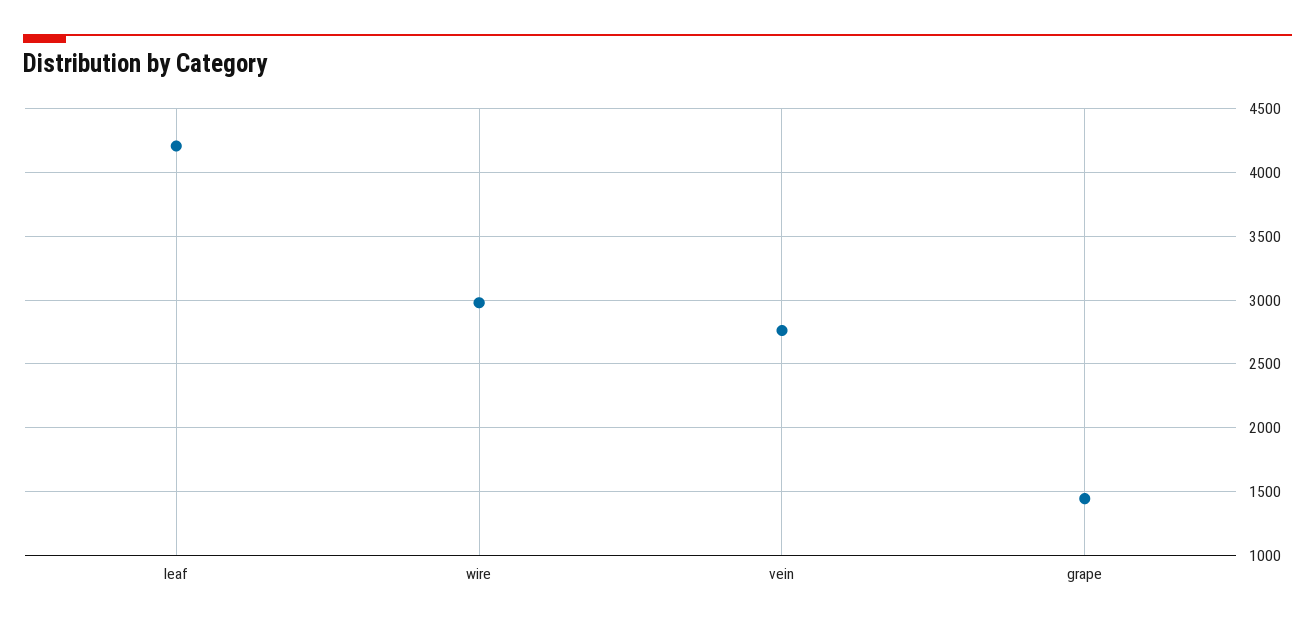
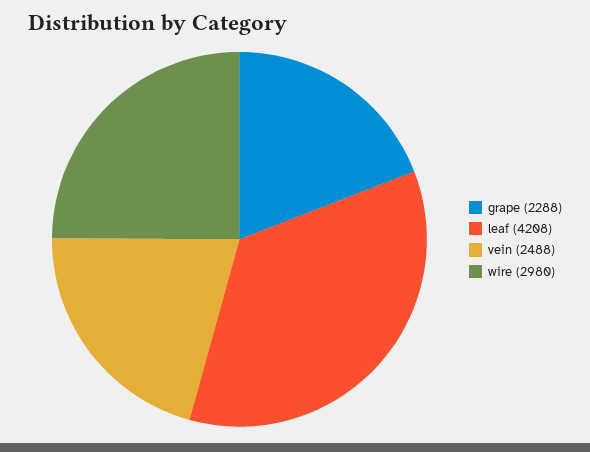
vein: 2750 -> 2488
grape: 1450 -> 2288

